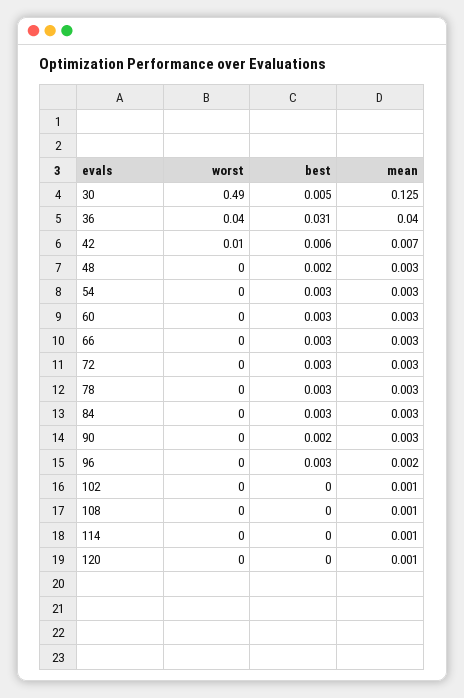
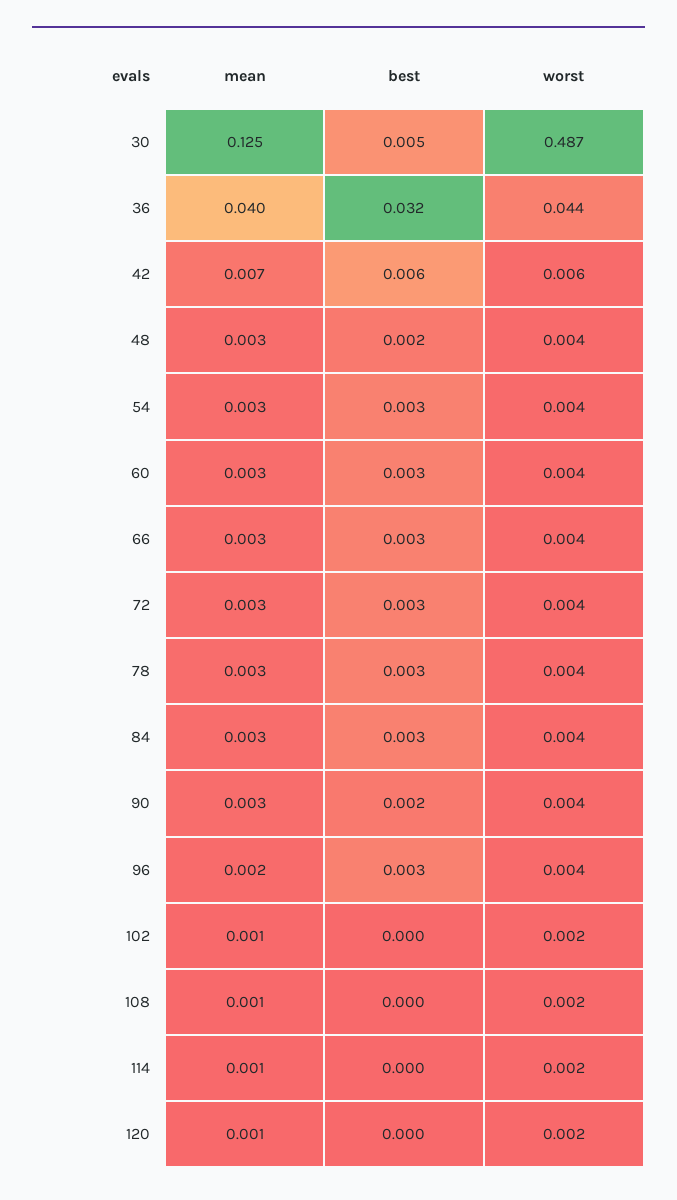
best, 36: 0.031 -> 0.032

